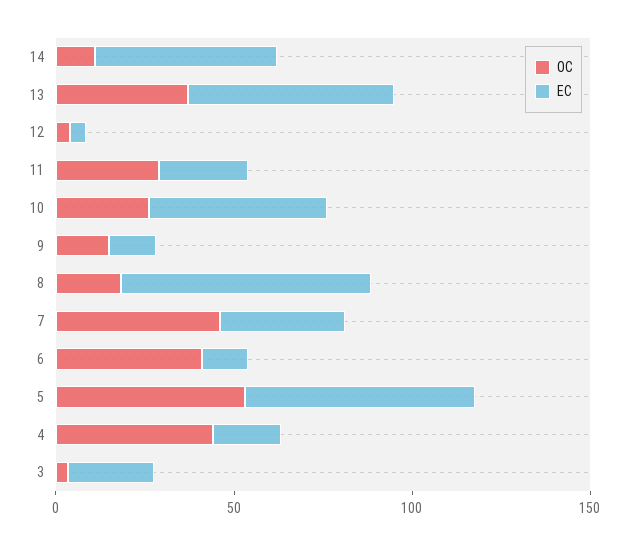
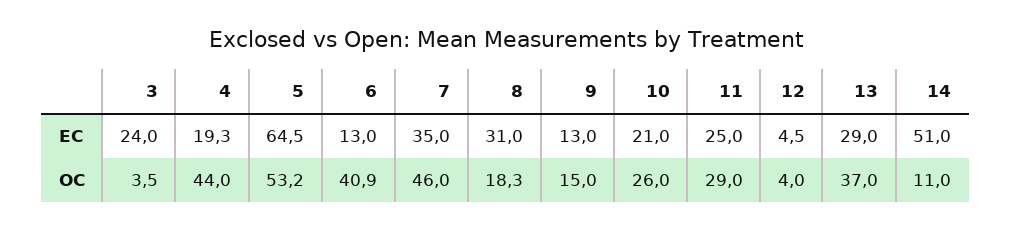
EC, 13: 60 -> 29
EC, 10: 50 -> 21
EC, 8: 70 -> 31

